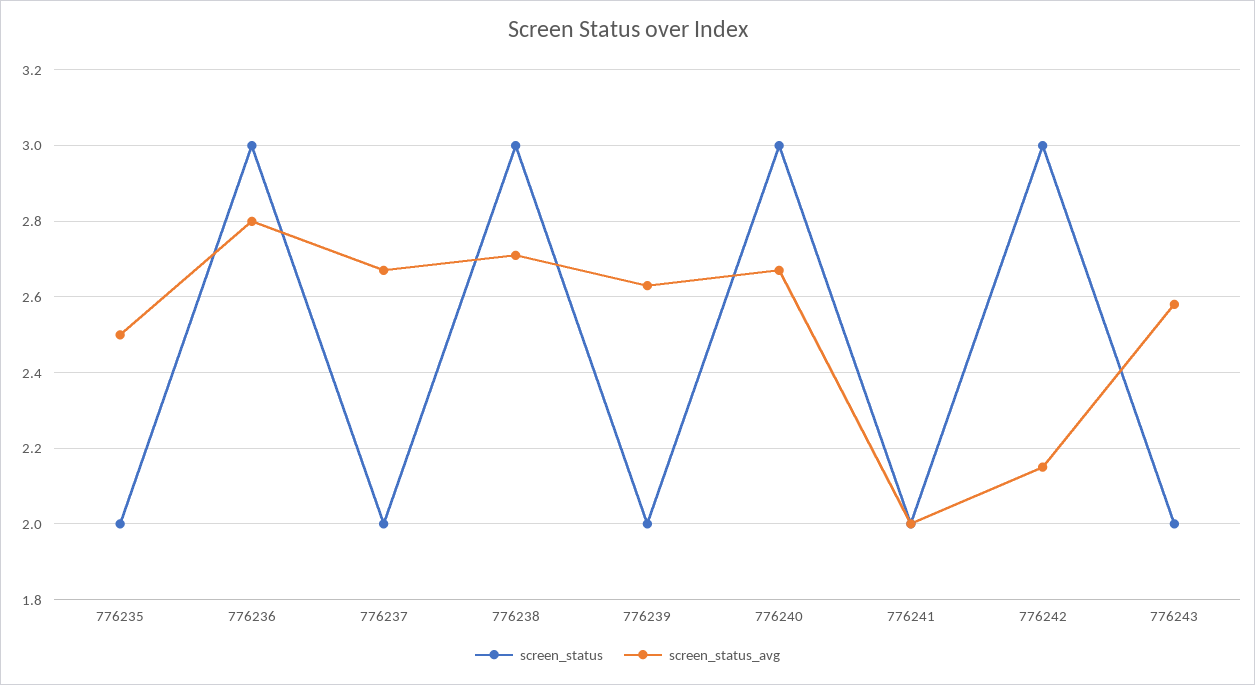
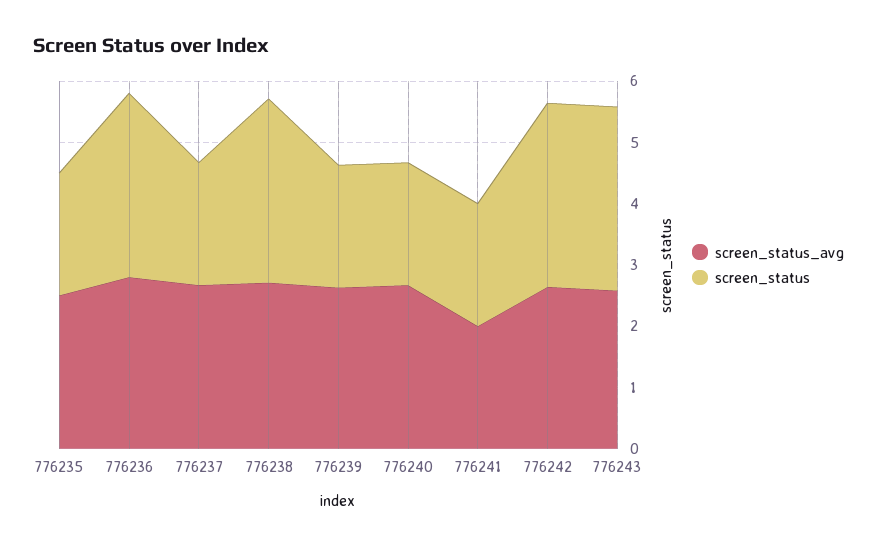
screen_status, 776240: 3 -> 2
screen_status_avg, 776242: 2.15 -> 2.6
screen_status, 776243: 2 -> 3

